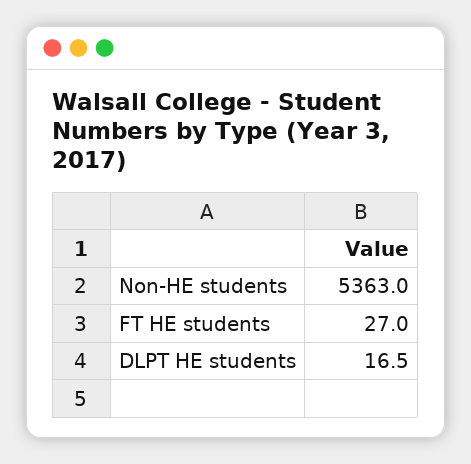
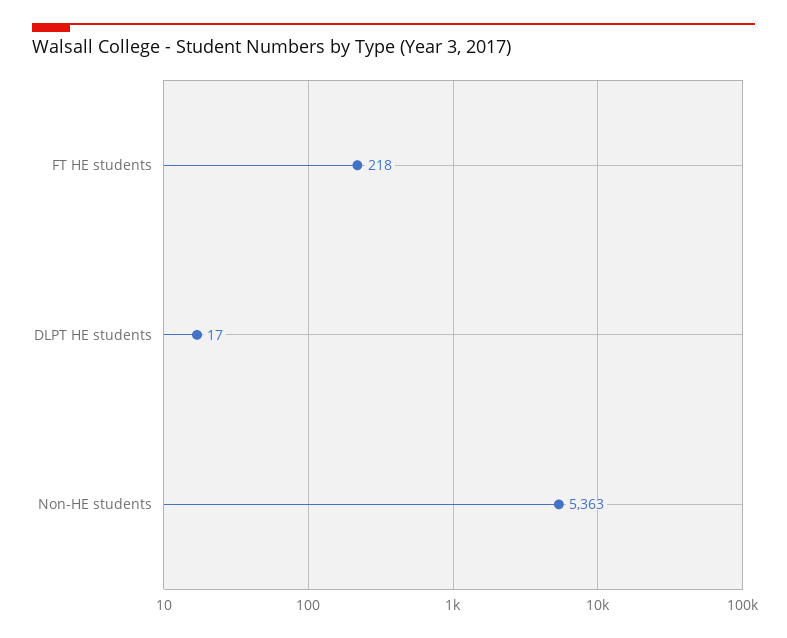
FT HE students: 27 -> 218

